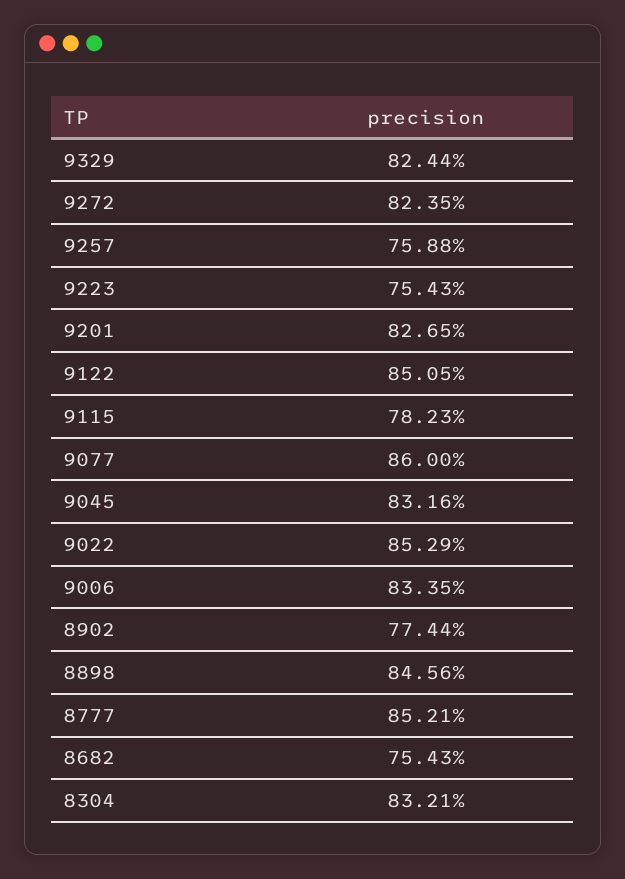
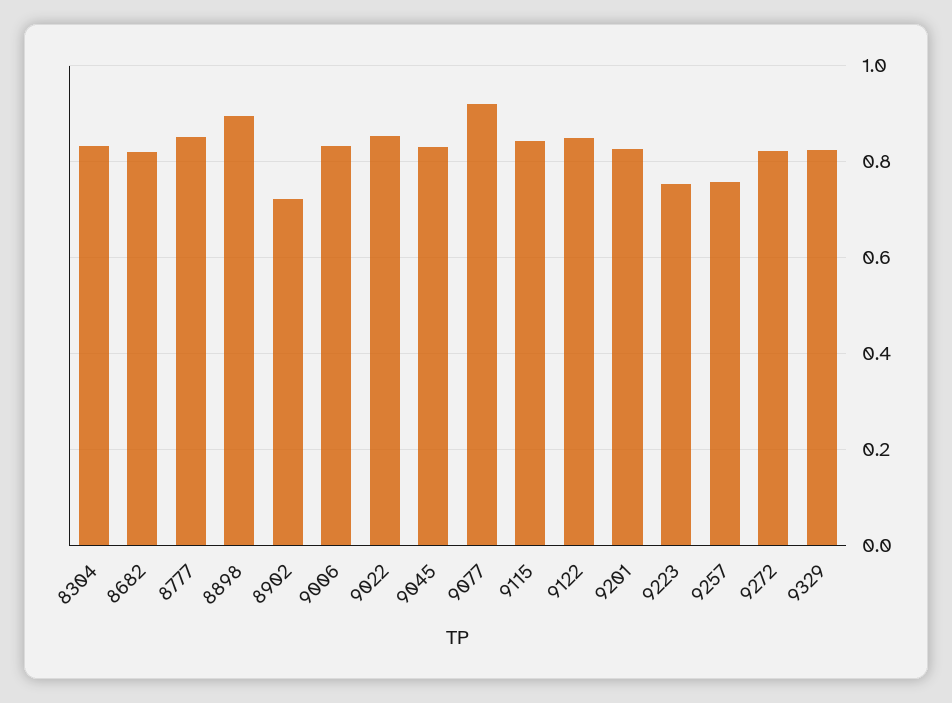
9115: 0.7823 -> 0.84
9077: 0.86 -> 0.92
8902: 0.7744 -> 0.72
8898: 0.8456 -> 0.9
8682: 0.7543 -> 0.82

